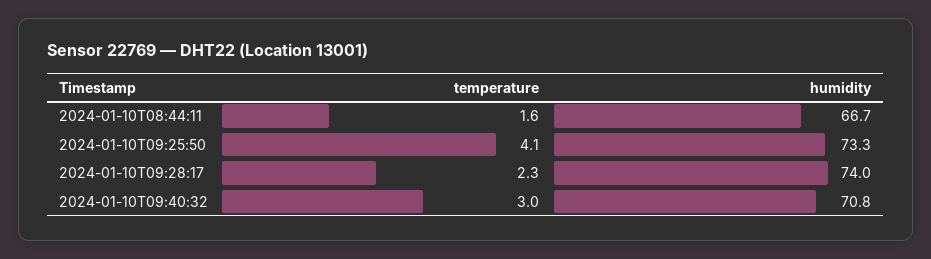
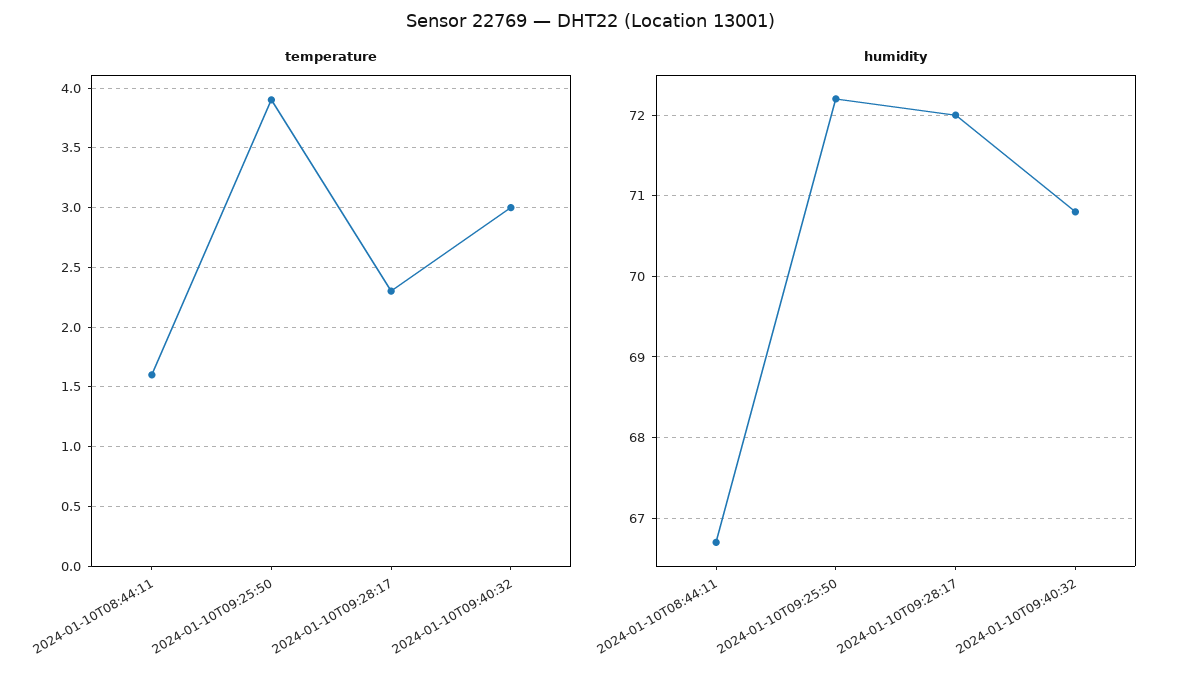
temperature, 2024-01-10T09:25:50: 4.1 -> 3.9
humidity, 2024-01-10T09:25:50: 73.3 -> 72.2
humidity, 2024-01-10T09:28:17: 74 -> 72

